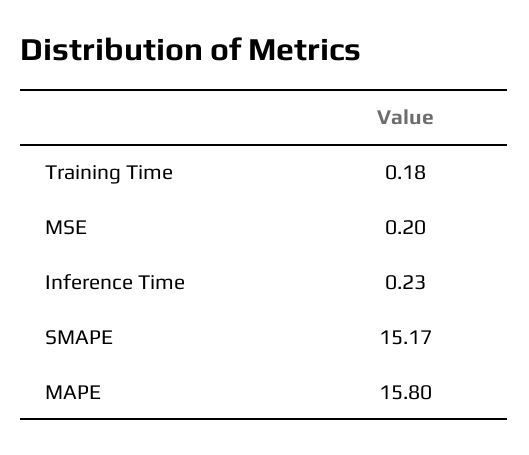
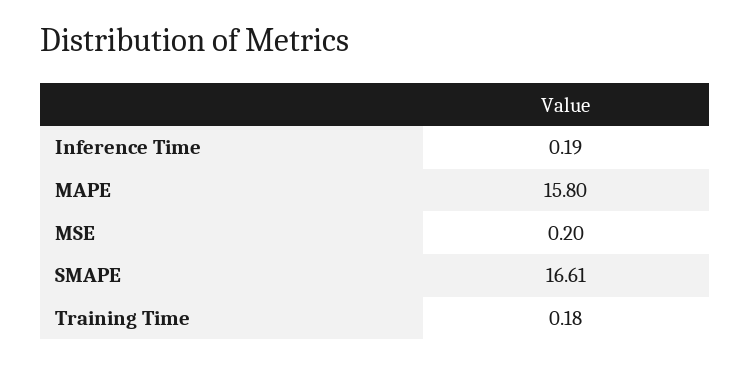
Inference Time: 0.23 -> 0.19
SMAPE: 15.17 -> 16.61

